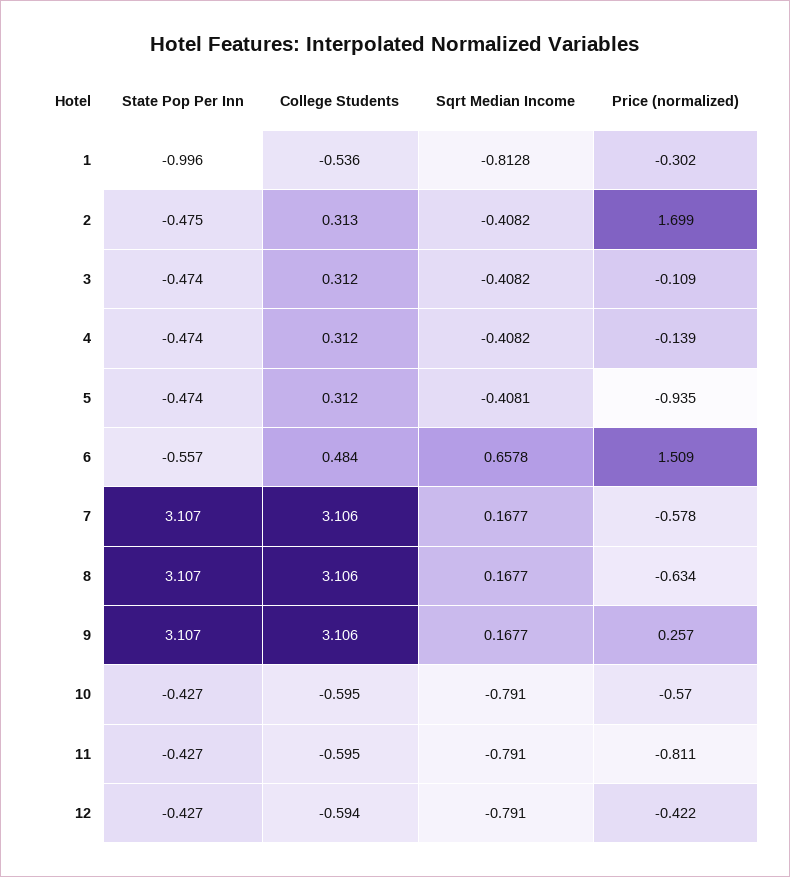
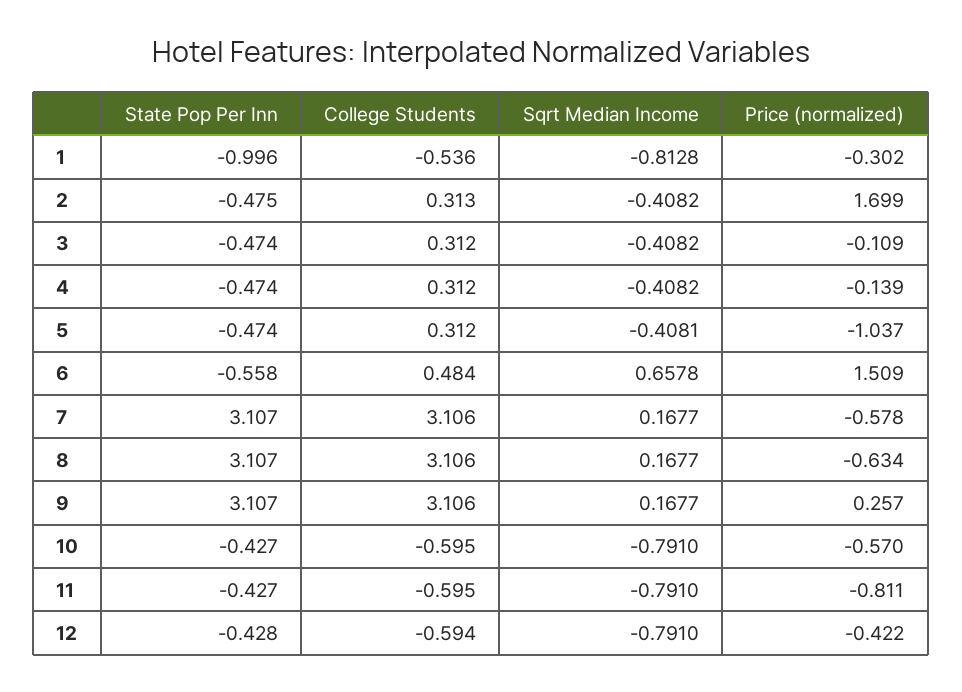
Price (normalized), 5: -0.935 -> -1.037
State Pop Per Inn, 6: -0.557 -> -0.558
State Pop Per Inn, 12: -0.427 -> -0.428

